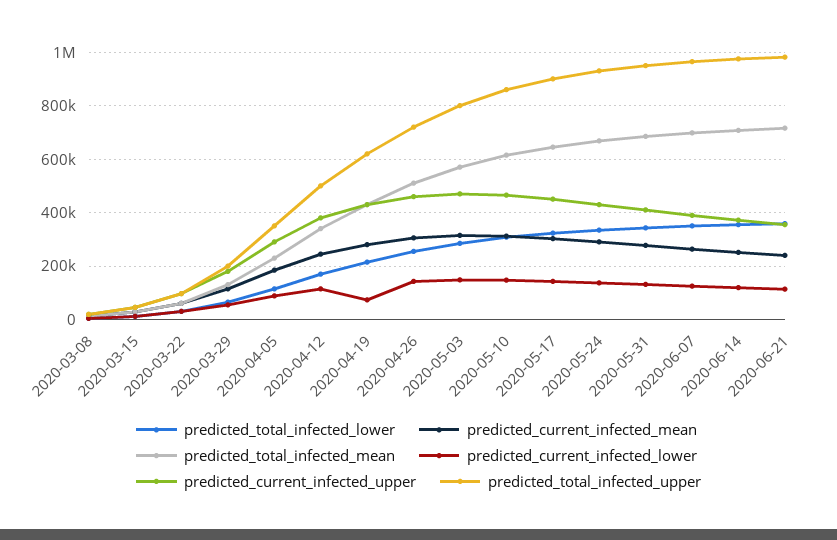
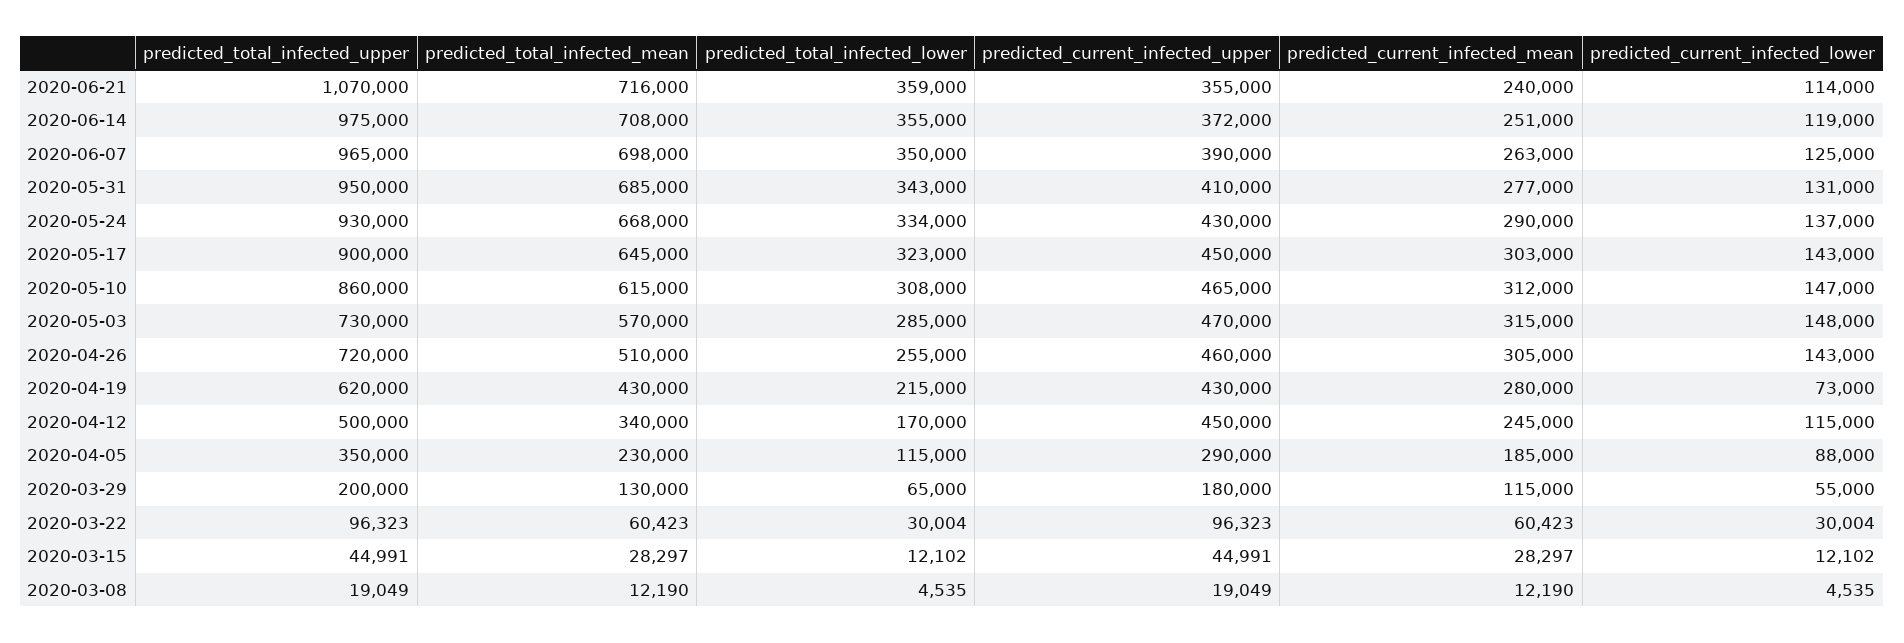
predicted_current_infected_upper, 2020-04-12: 375000 -> 450000
predicted_total_infected_upper, 2020-05-03: 800000 -> 730000
predicted_total_infected_upper, 2020-06-21: 975000 -> 1070000

